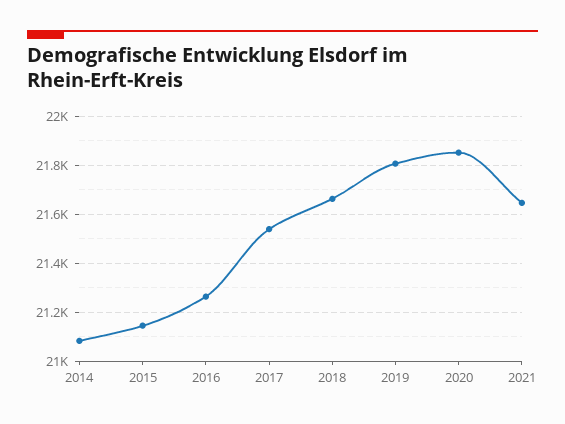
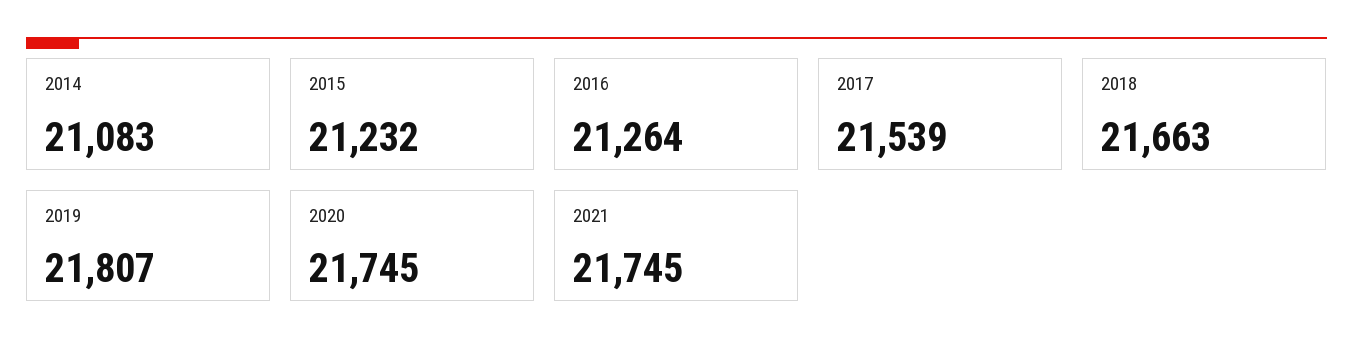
2015: 21150 -> 21232
2020: 21850 -> 21745
2021: 21650 -> 21745

